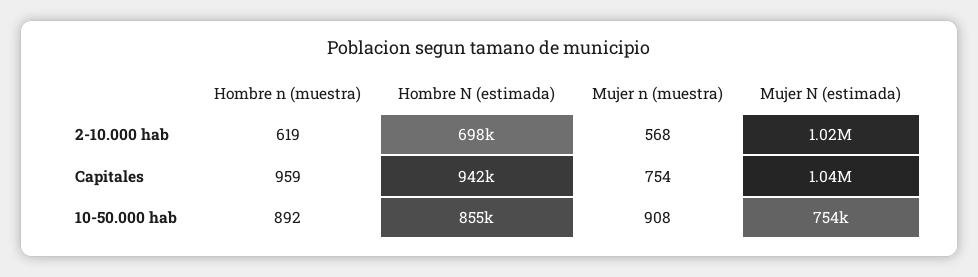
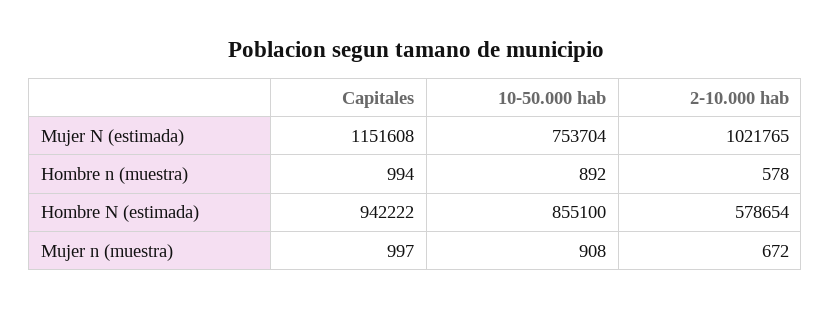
Hombre n (muestra), 2-10.000 hab: 619 -> 578
Hombre N (estimada), 2-10.000 hab: 698000 -> 578654
Mujer n (muestra), 2-10.000 hab: 568 -> 672
Hombre n (muestra), Capitales: 959 -> 994
Mujer n (muestra), Capitales: 754 -> 997
Mujer N (estimada), Capitales: 1040000 -> 1151608

